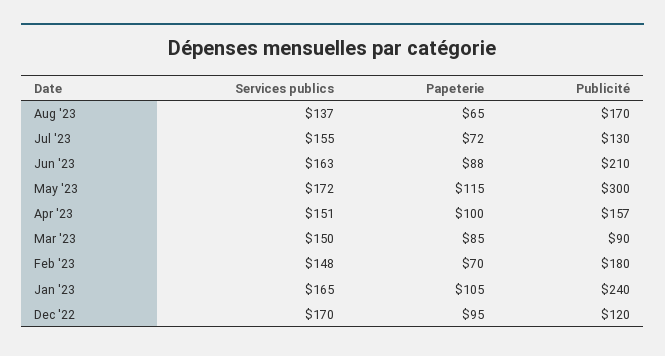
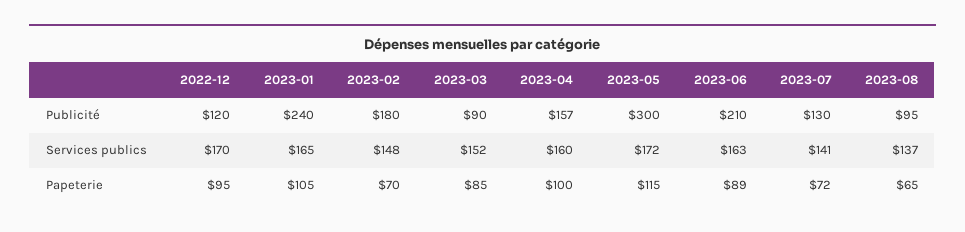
Publicité, Aug '23: 170 -> 95
Services publics, Jul '23: 155 -> 141
Papeterie, Jun '23: 88 -> 89
Services publics, Apr '23: 151 -> 160
Services publics, Mar '23: 150 -> 152

